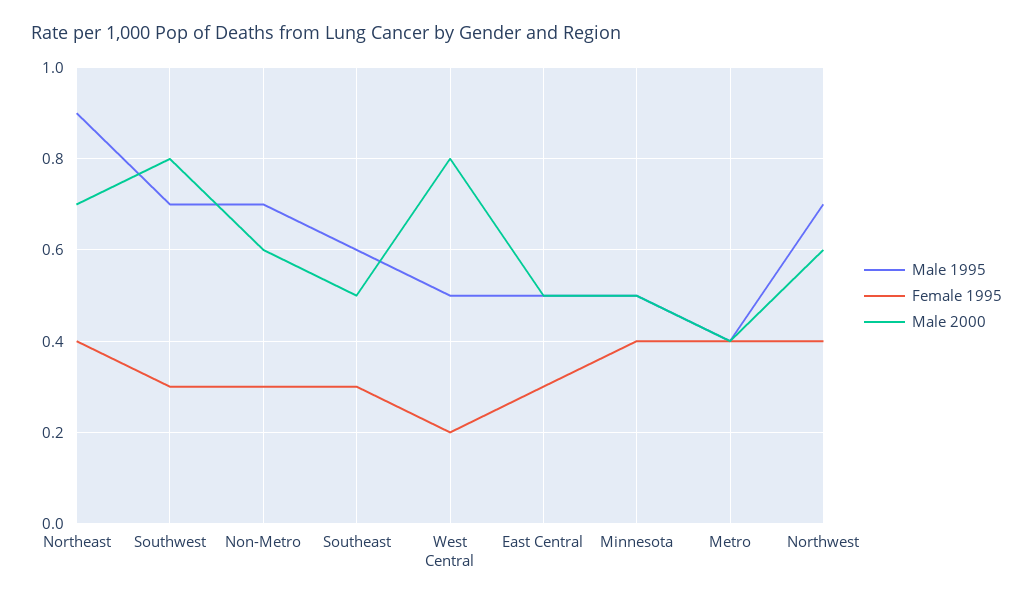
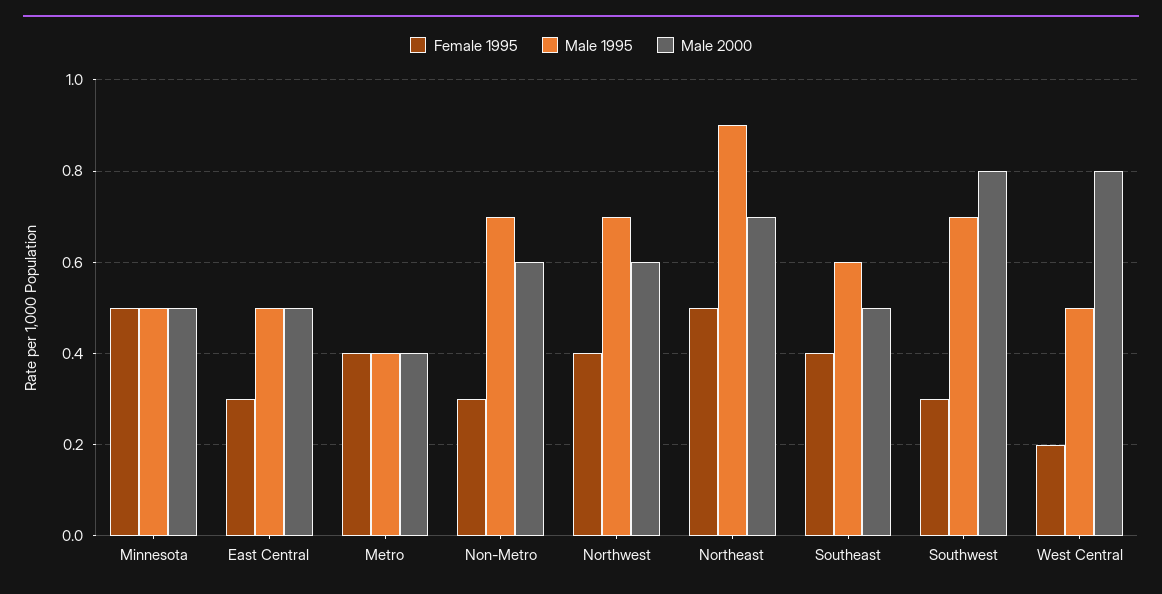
Female 1995, Northeast: 0.4 -> 0.5
Female 1995, Southeast: 0.3 -> 0.4
Female 1995, Minnesota: 0.4 -> 0.5

